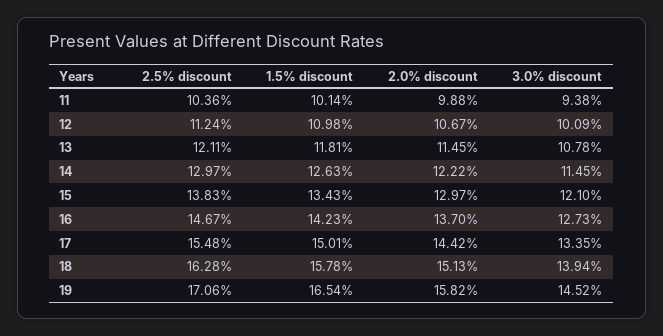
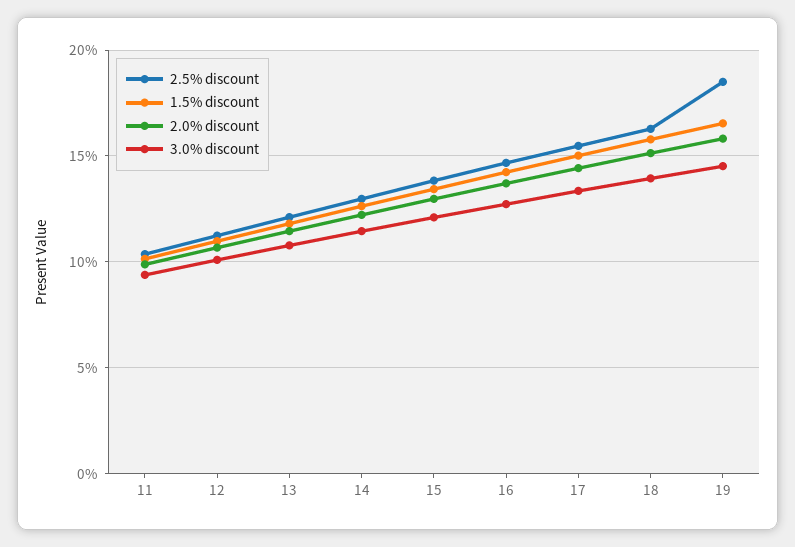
2.5% discount, 19: 17.06 -> 18.5

